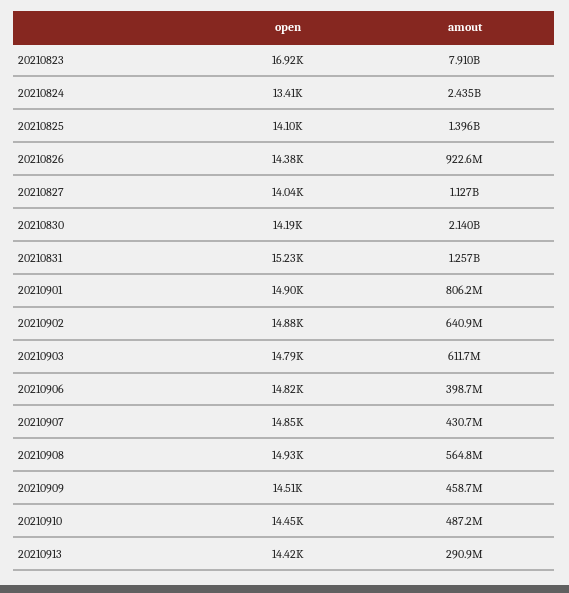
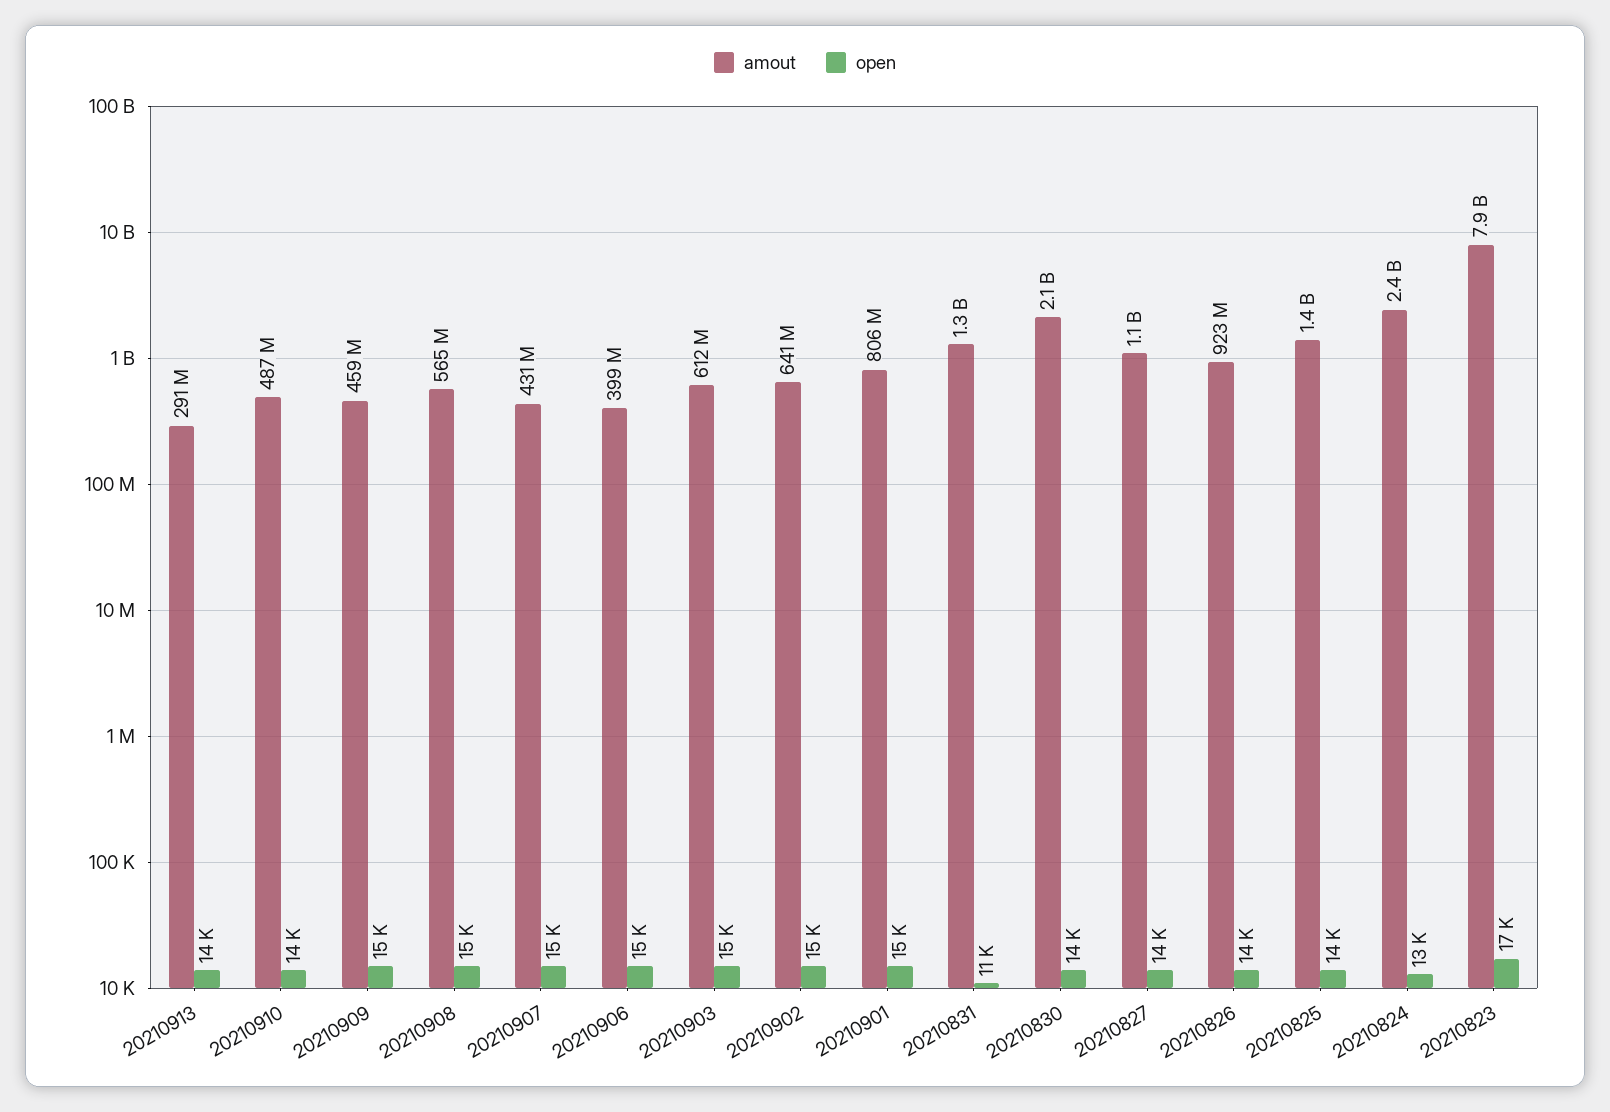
open, 20210831: 15230 -> 11000

